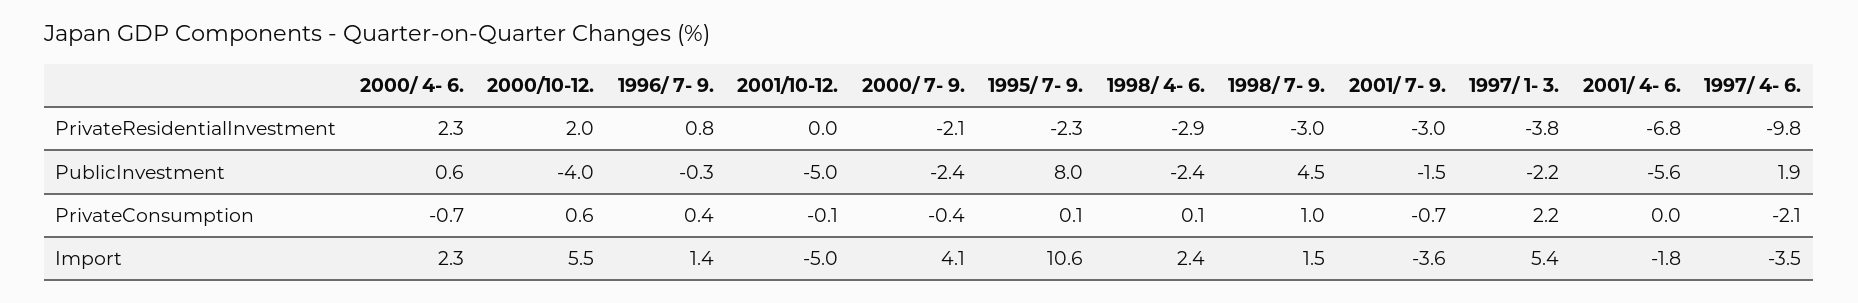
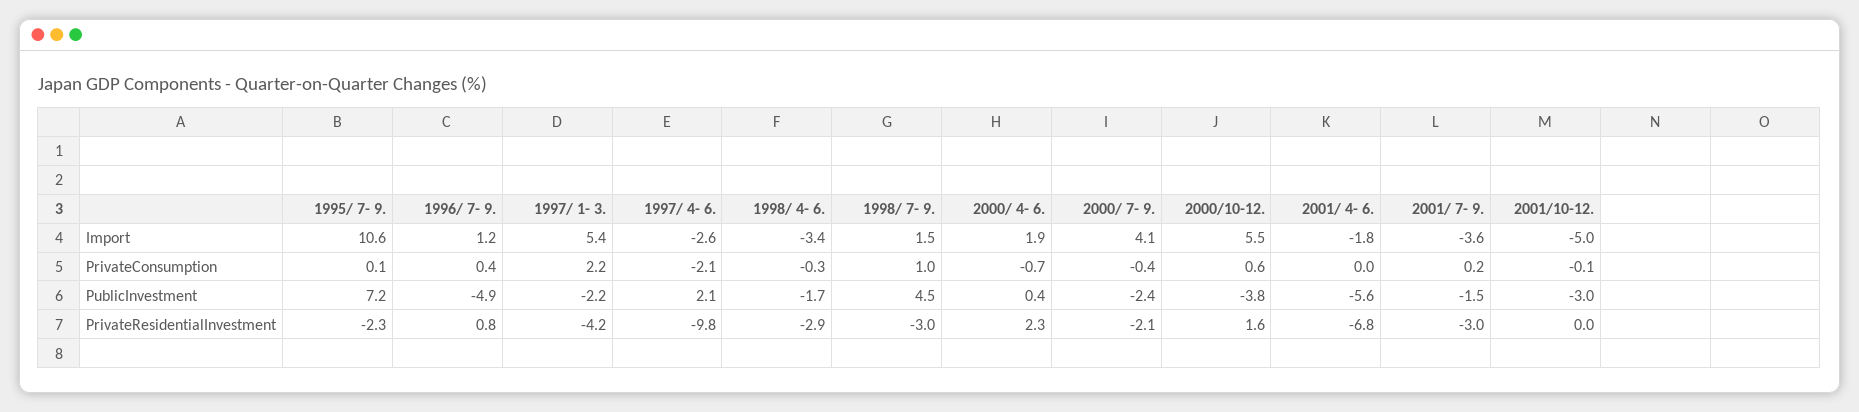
2000/10-12., PrivateResidentialInvestment: 2 -> 1.6
1997/ 1- 3., PrivateResidentialInvestment: -3.8 -> -4.2
2000/ 4- 6., PublicInvestment: 0.6 -> 0.4
2000/10-12., PublicInvestment: -4 -> -3.8
1996/ 7- 9., PublicInvestment: -0.3 -> -4.9
2001/10-12., PublicInvestment: -5 -> -3
1995/ 7- 9., PublicInvestment: 8 -> 7.2
1998/ 4- 6., PublicInvestment: -2.4 -> -1.7
1997/ 4- 6., PublicInvestment: 1.9 -> 2.1
1998/ 4- 6., PrivateConsumption: 0.1 -> -0.3
2001/ 7- 9., PrivateConsumption: -0.7 -> 0.2
2000/ 4- 6., Import: 2.3 -> 1.9
1996/ 7- 9., Import: 1.4 -> 1.2
1998/ 4- 6., Import: 2.4 -> -3.4
1997/ 4- 6., Import: -3.5 -> -2.6

